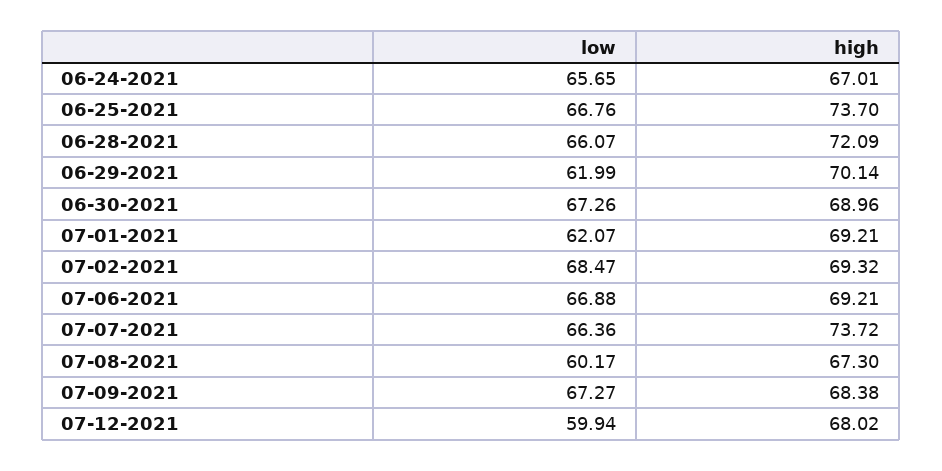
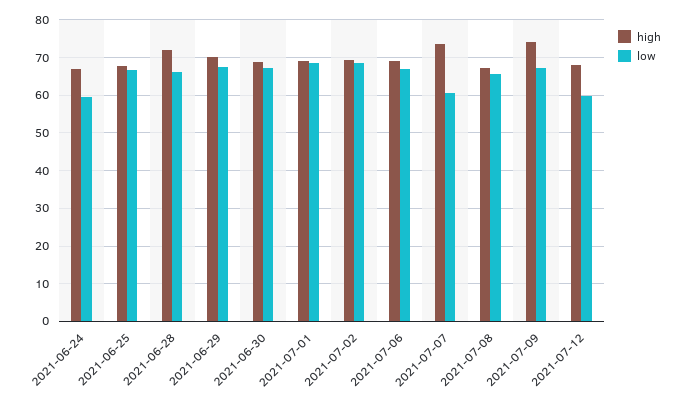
low, 06-24-2021: 65.65 -> 60
high, 06-25-2021: 73.7 -> 68
low, 06-29-2021: 61.99 -> 68
low, 07-01-2021: 62.07 -> 68
low, 07-07-2021: 66.36 -> 60
low, 07-08-2021: 60.17 -> 66
high, 07-09-2021: 68.38 -> 74

